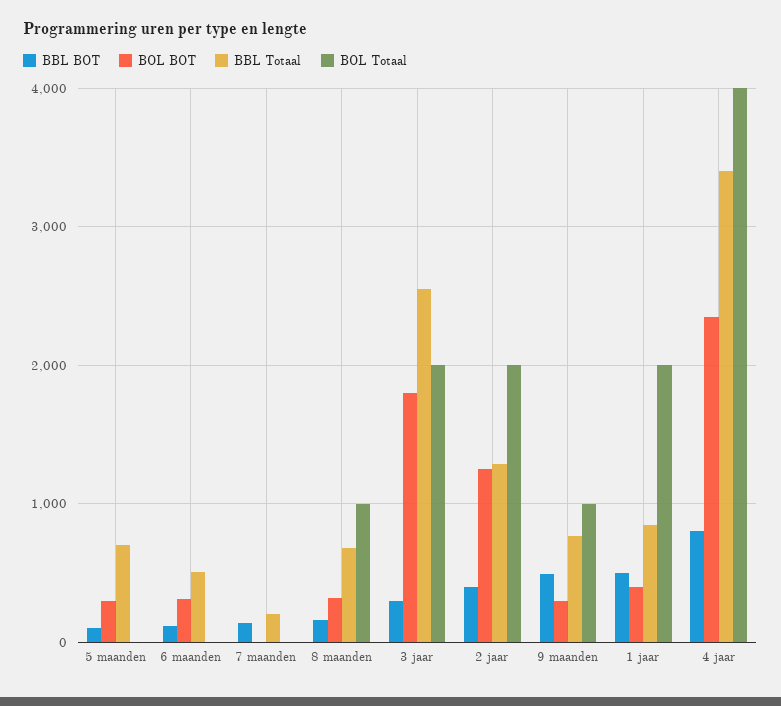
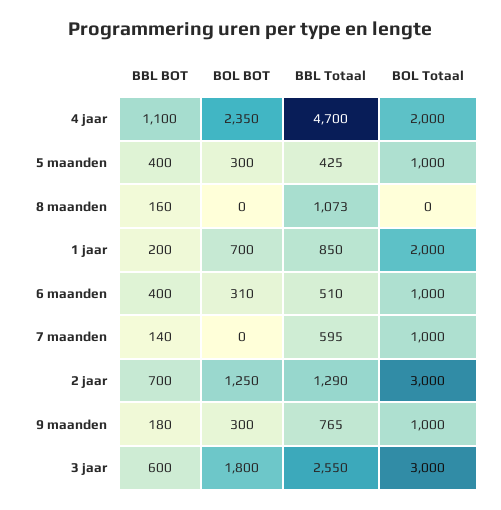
BBL BOT, 5 maanden: 100 -> 400
BBL Totaal, 5 maanden: 700 -> 425
BOL Totaal, 5 maanden: 0 -> 1000
BBL BOT, 6 maanden: 100 -> 400
BOL Totaal, 6 maanden: 0 -> 1000
BBL Totaal, 7 maanden: 200 -> 595
BOL Totaal, 7 maanden: 0 -> 1000
BOL BOT, 8 maanden: 300 -> 0
BBL Totaal, 8 maanden: 700 -> 1073
BOL Totaal, 8 maanden: 1000 -> 0
BBL BOT, 3 jaar: 300 -> 600
BOL Totaal, 3 jaar: 2000 -> 3000
BBL BOT, 2 jaar: 400 -> 700
BOL Totaal, 2 jaar: 2000 -> 3000
BBL BOT, 9 maanden: 500 -> 180
BBL BOT, 1 jaar: 500 -> 200
BOL BOT, 1 jaar: 400 -> 700
BBL BOT, 4 jaar: 800 -> 1100
BBL Totaal, 4 jaar: 3400 -> 4700
BOL Totaal, 4 jaar: 4000 -> 2000

